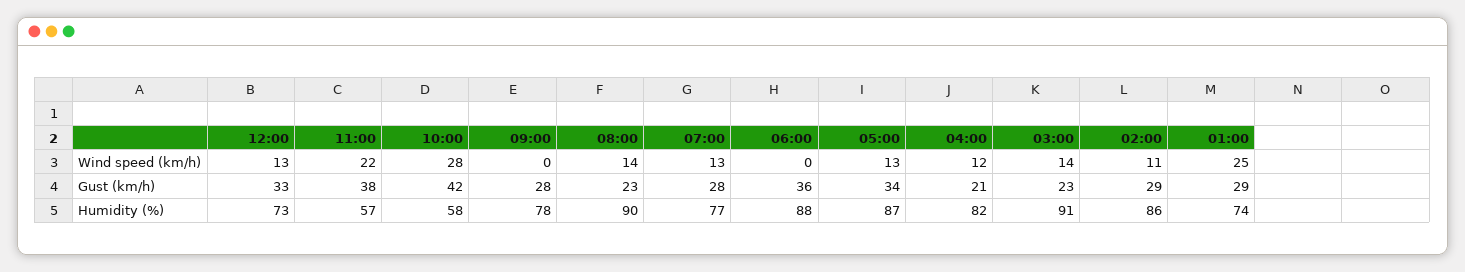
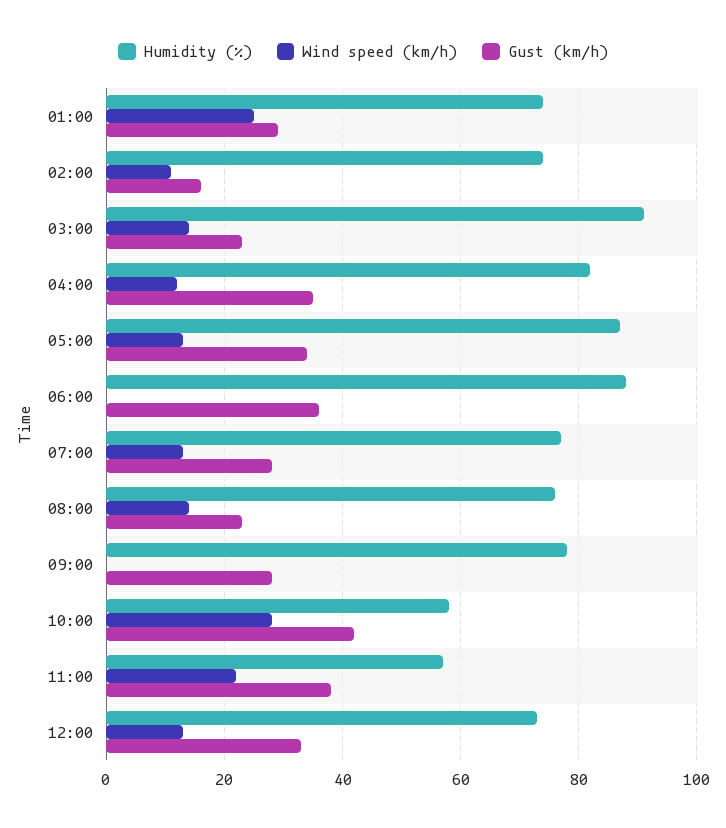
Gust (km/h), 04:00: 21 -> 35
Gust (km/h), 02:00: 29 -> 15
Humidity (%), 08:00: 90 -> 75
Humidity (%), 02:00: 86 -> 75

